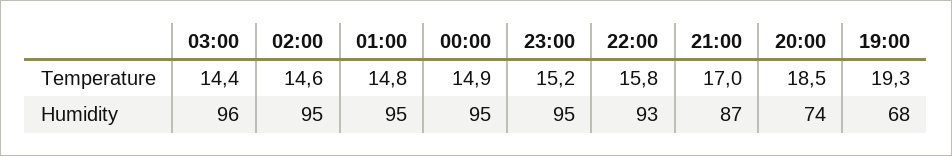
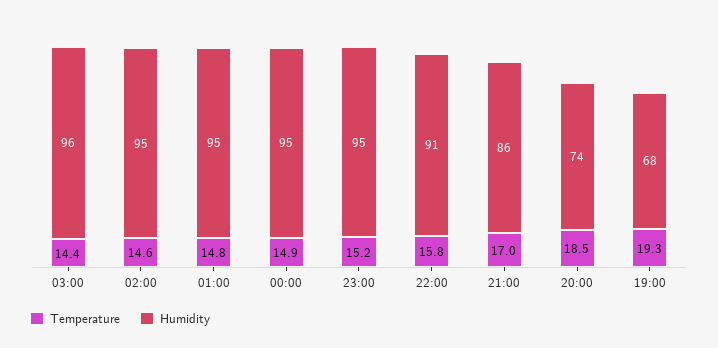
Humidity, 22:00: 93 -> 91
Humidity, 21:00: 87 -> 86

